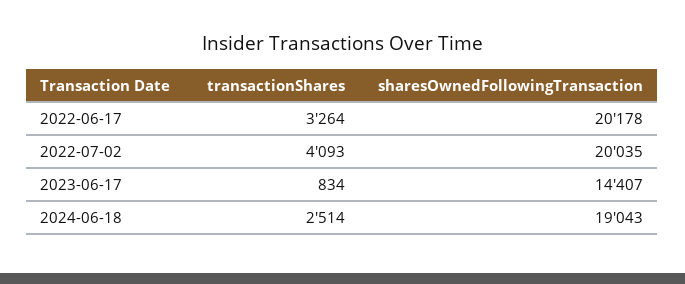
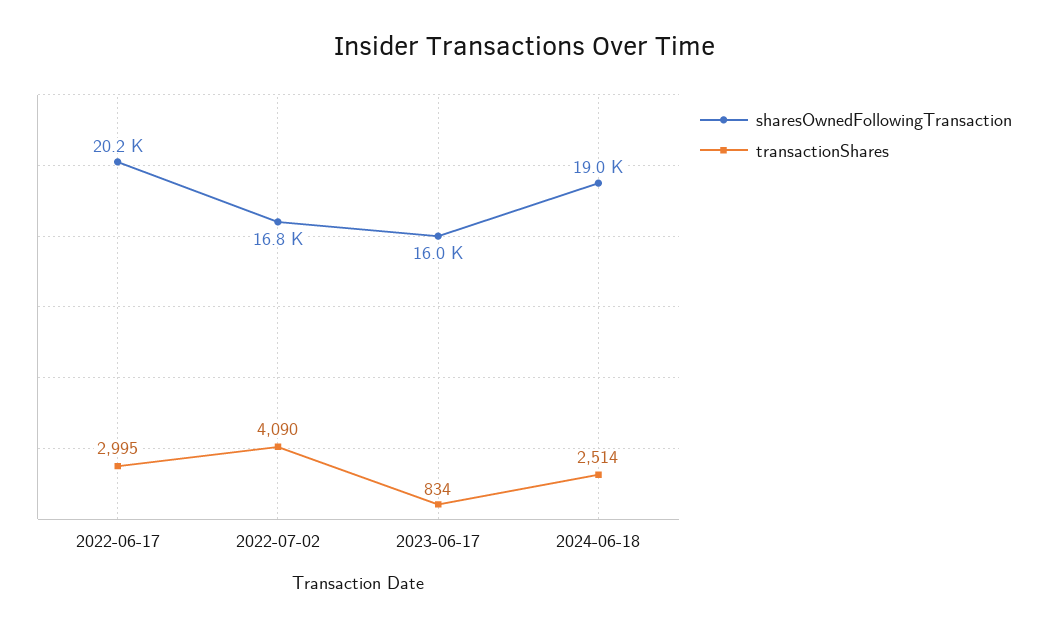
transactionShares, 2022-06-17: 3264 -> 2995
transactionShares, 2022-07-02: 4093 -> 4090
sharesOwnedFollowingTransaction, 2022-07-02: 20035 -> 16800
sharesOwnedFollowingTransaction, 2023-06-17: 14407 -> 16000

